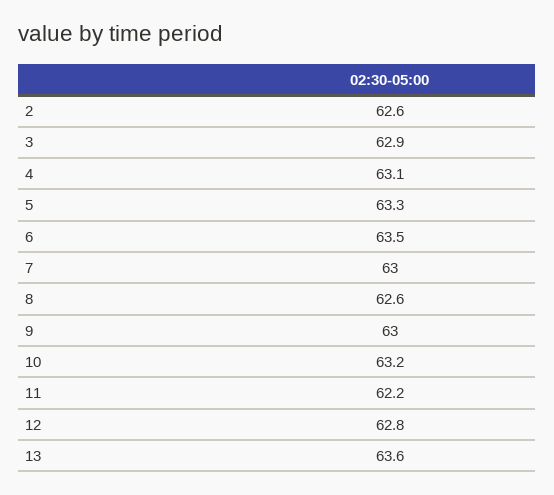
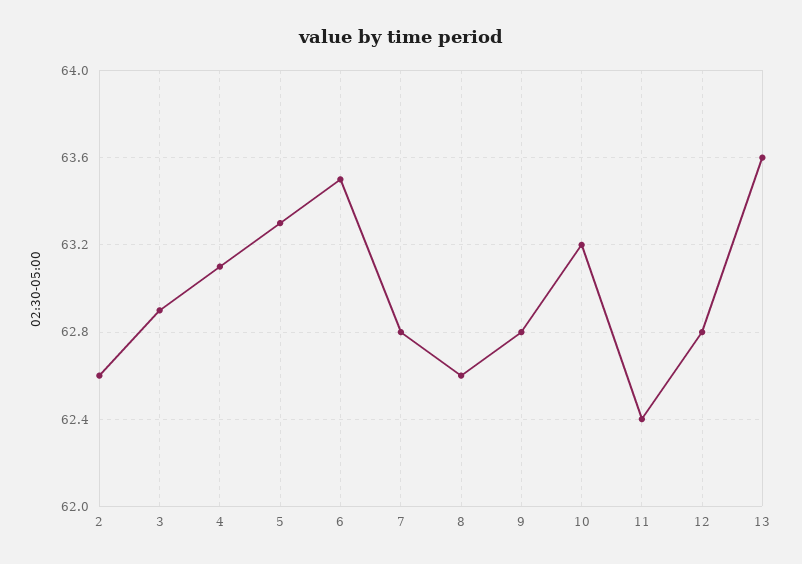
7: 63 -> 62.8
9: 63 -> 62.8
11: 62.2 -> 62.4

